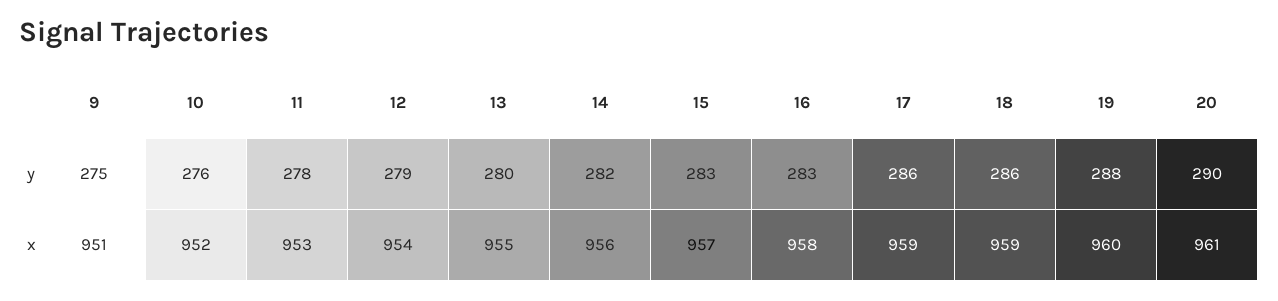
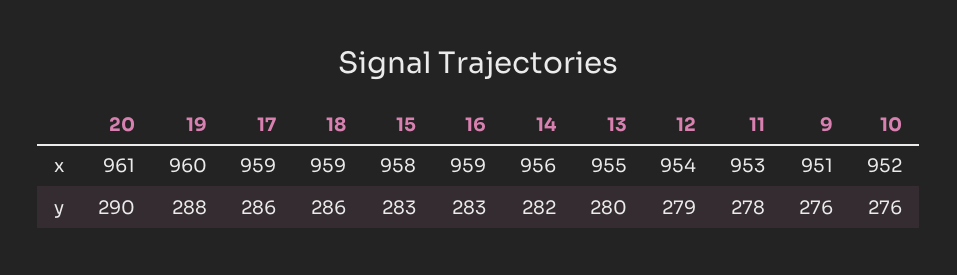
9, y: 275 -> 276
15, x: 957 -> 958
16, x: 958 -> 959

